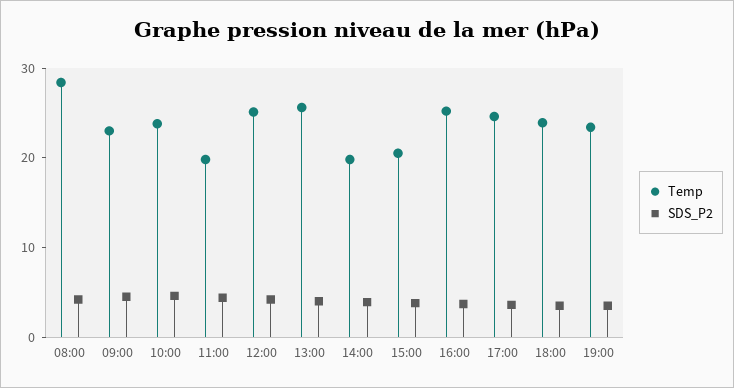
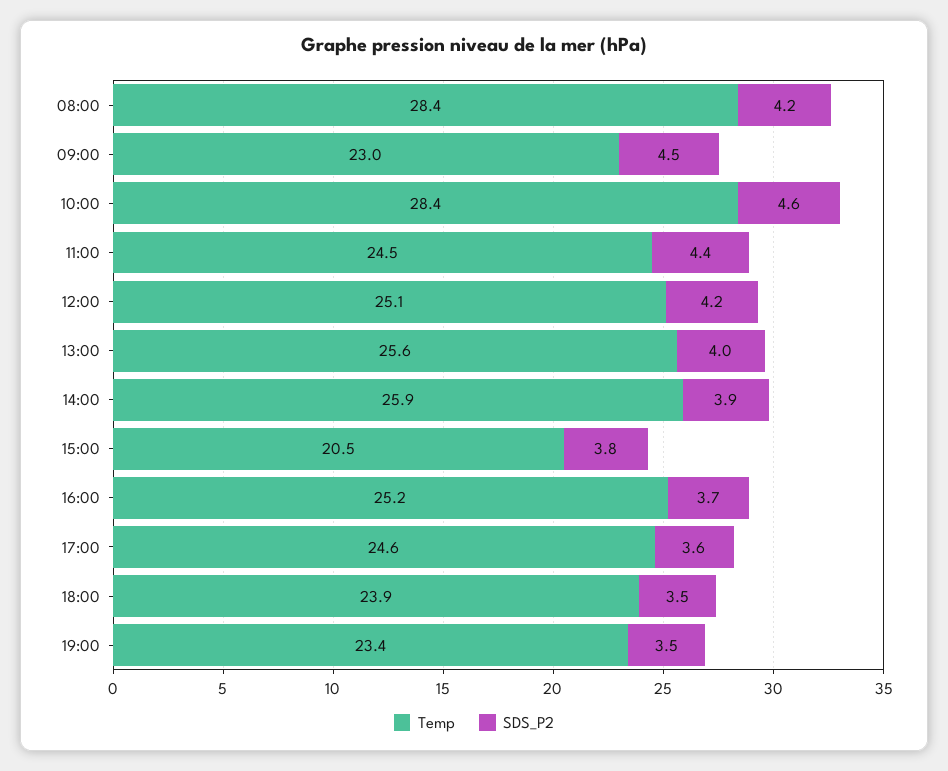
Temp, 10:00: 24 -> 28.4
Temp, 11:00: 20 -> 24.5
Temp, 14:00: 20 -> 25.9

